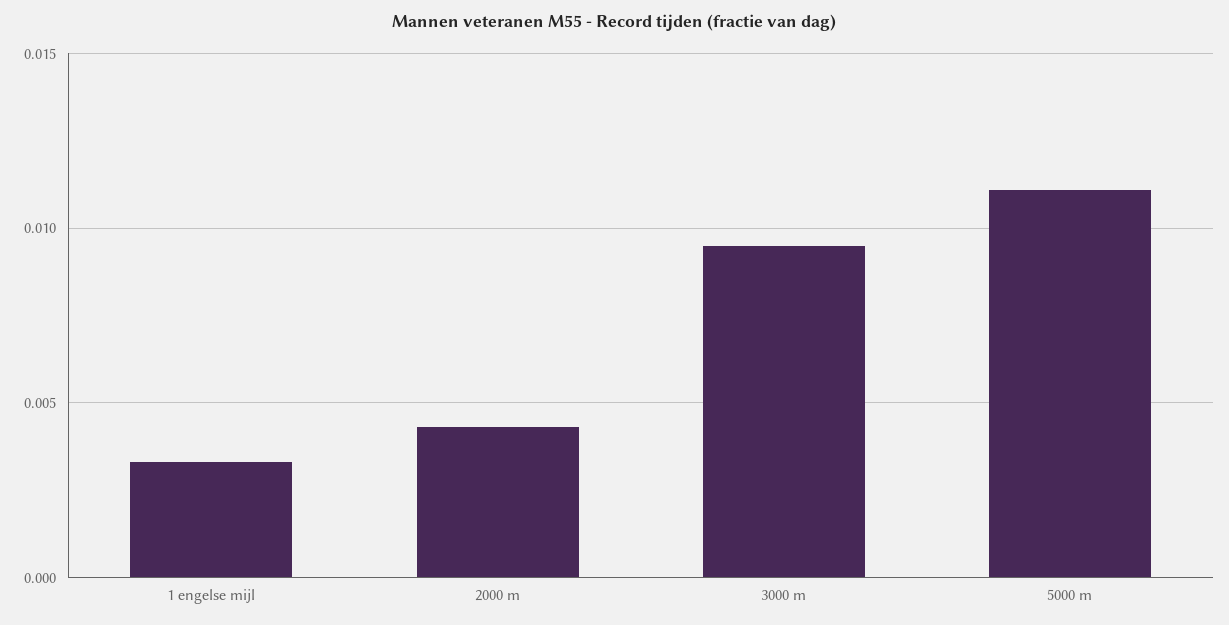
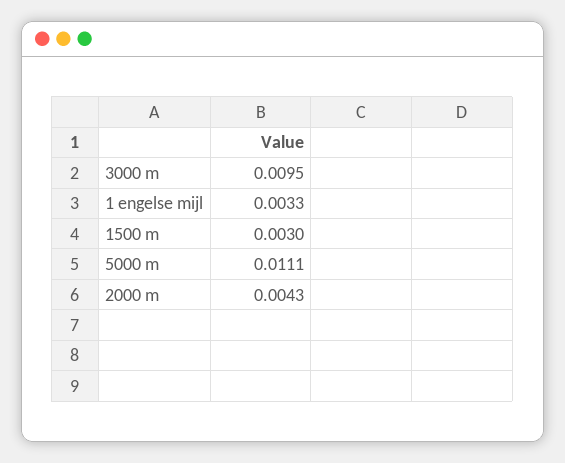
1500 m: none -> 0.003

